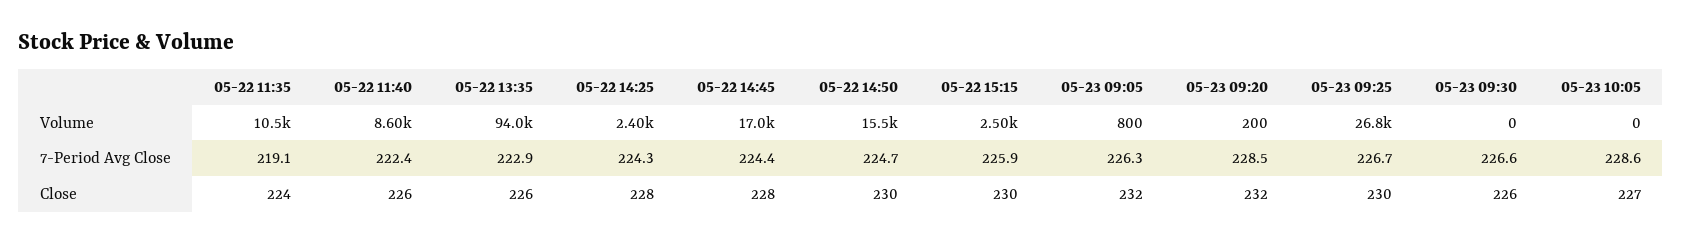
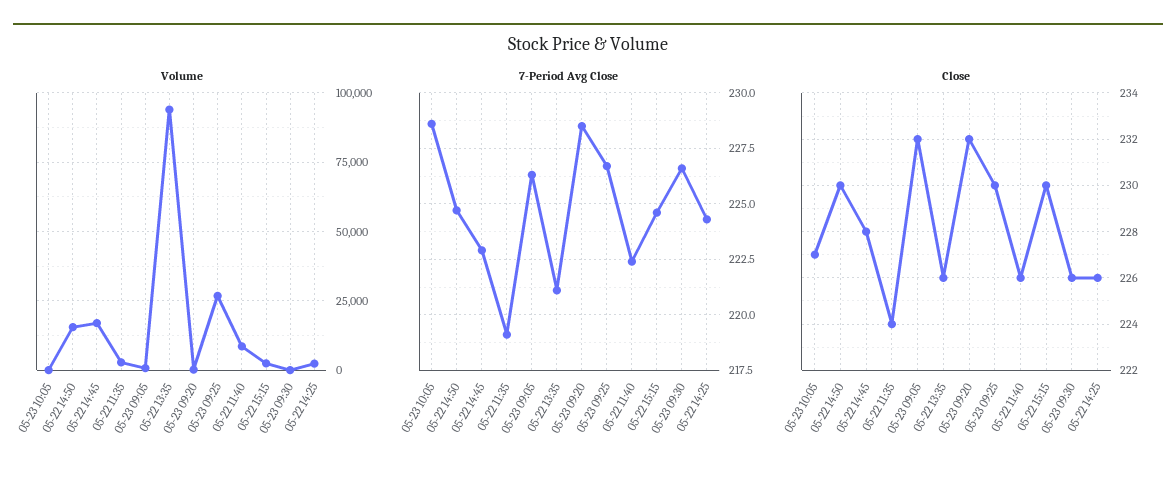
Volume, 05-22 11:35: 10500 -> 2500
7-Period Avg Close, 05-22 13:35: 222.9 -> 221
7-Period Avg Close, 05-22 14:45: 224.4 -> 223
7-Period Avg Close, 05-22 15:15: 225.9 -> 224.5
Close, 05-22 14:25: 228 -> 226

